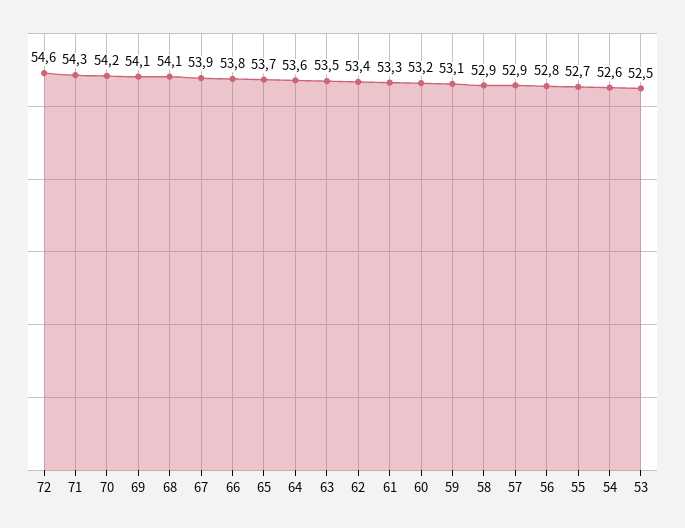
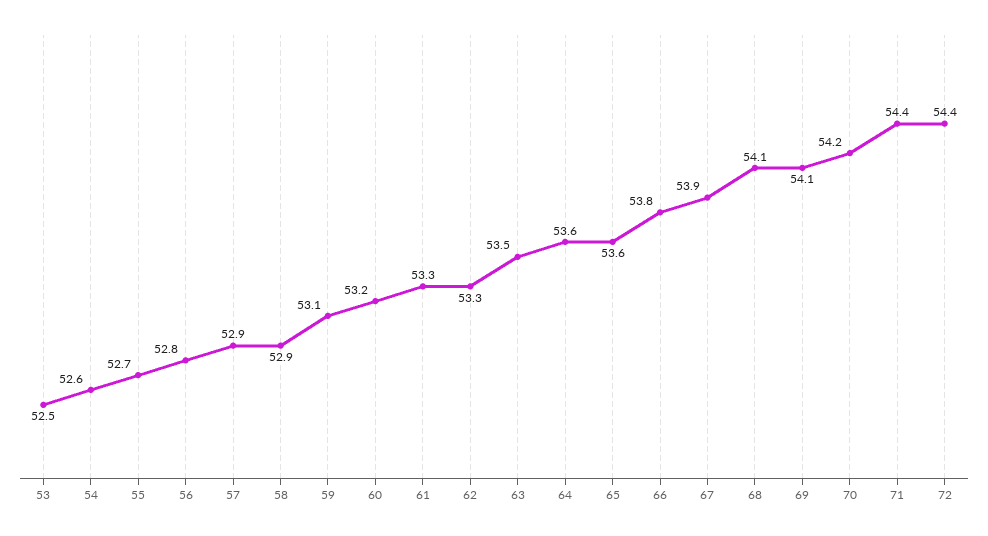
72: 54.6 -> 54.4
71: 54.3 -> 54.4
65: 53.7 -> 53.6
62: 53.4 -> 53.3

